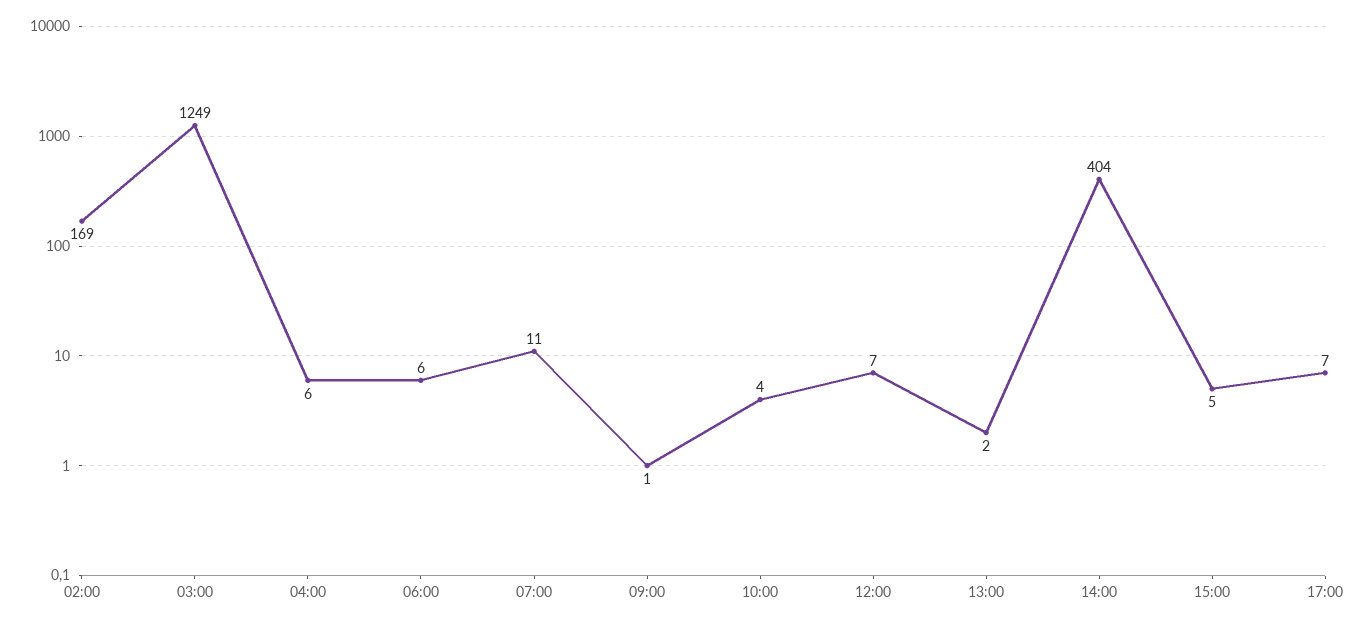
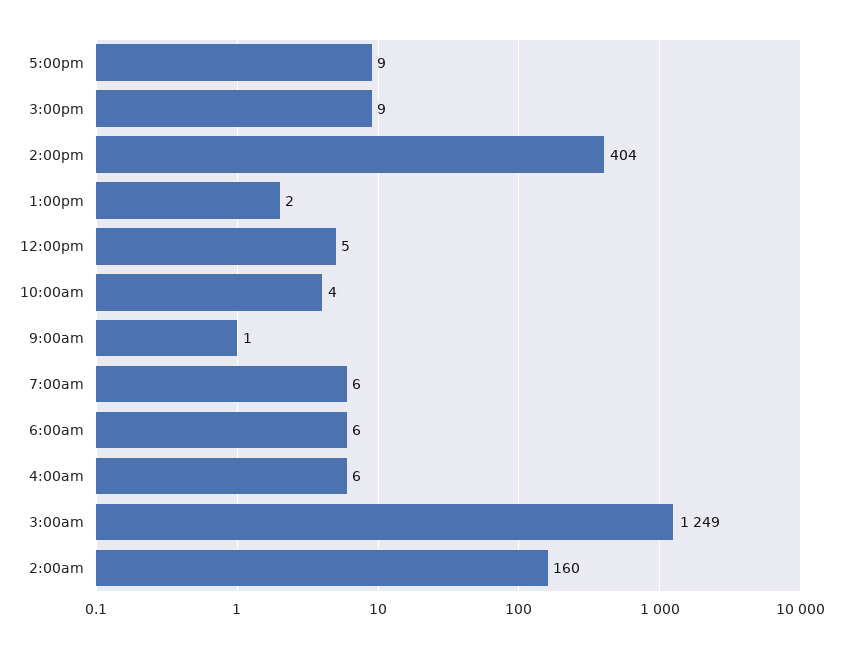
02:00: 169 -> 160
07:00: 11 -> 6
12:00: 7 -> 5
15:00: 5 -> 9
17:00: 7 -> 9

